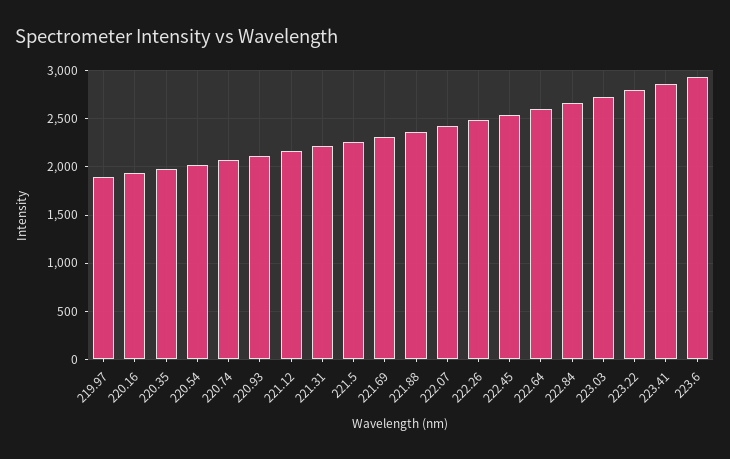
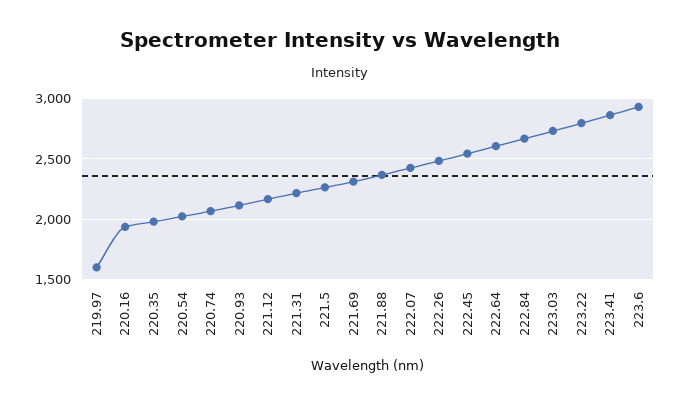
219.97: 1900 -> 1600

